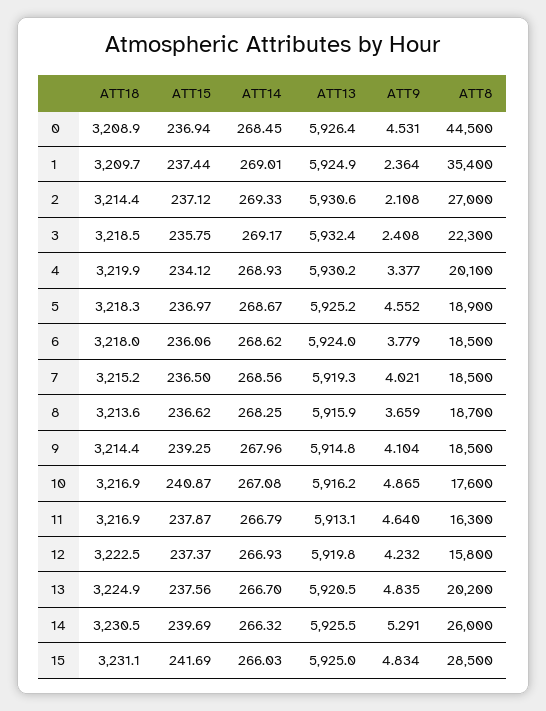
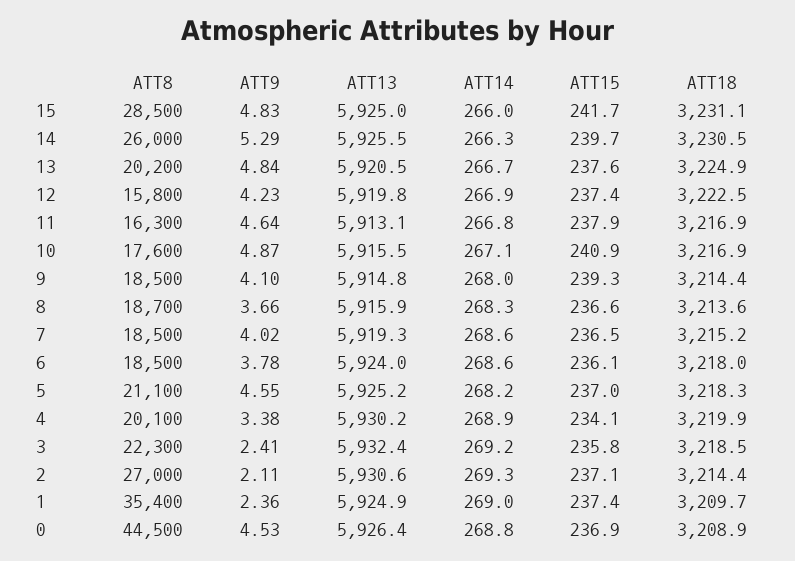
ATT14, 0: 268.45 -> 268.8
ATT14, 5: 268.67 -> 268.2
ATT8, 5: 18900 -> 21100
ATT13, 10: 5916.2 -> 5915.5

